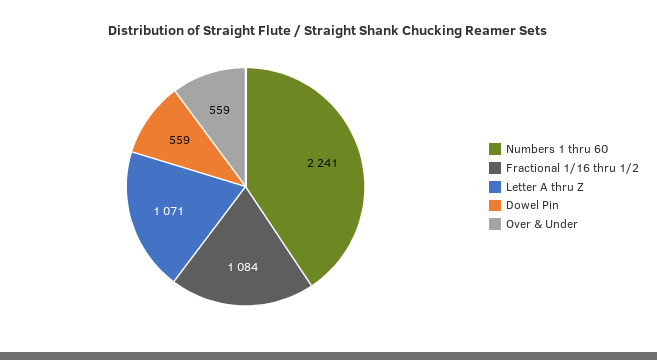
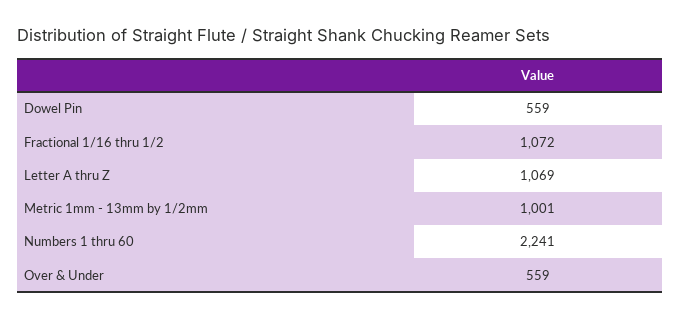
Fractional 1/16 thru 1/2: 1084 -> 1072
Letter A thru Z: 1071 -> 1069
Metric 1mm - 13mm by 1/2mm: none -> 1001

